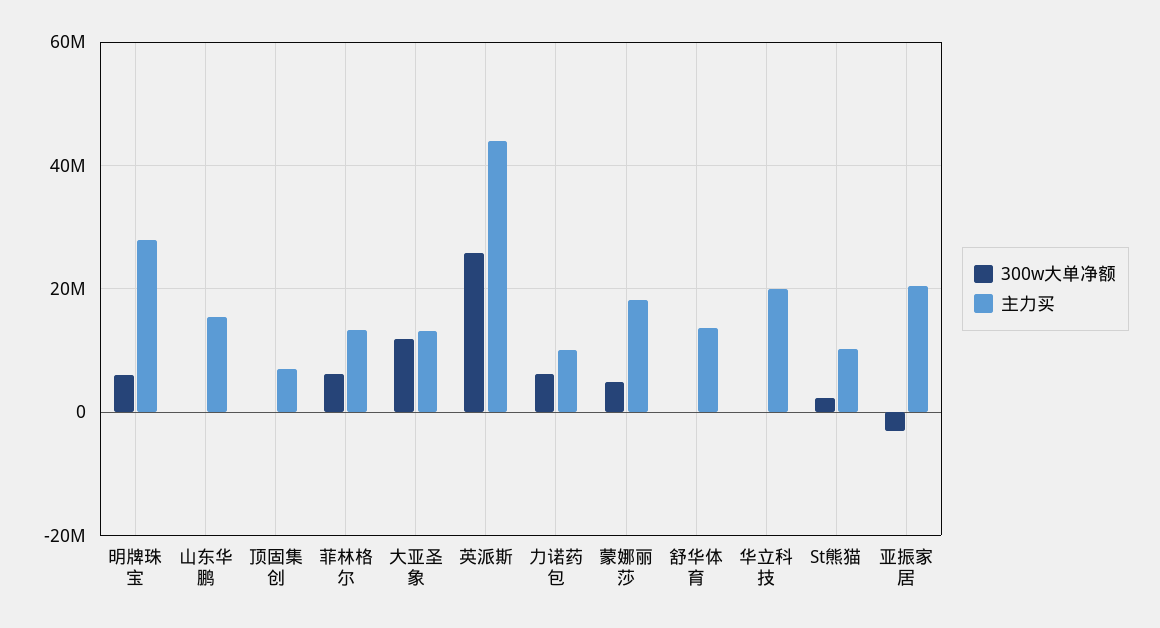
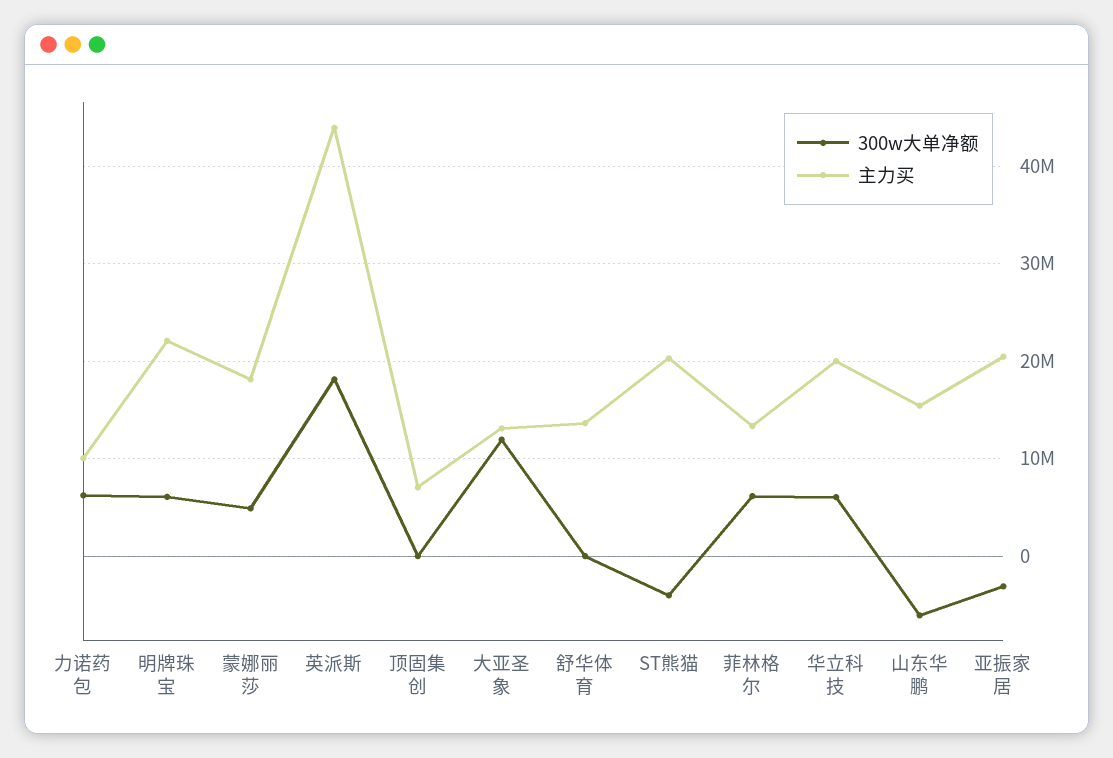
主力买, 明牌珠宝: 28000000 -> 22000000
300w大单净额, 山东华鹏: 0 -> -6000000
300w大单净额, 英派斯: 26000000 -> 18000000
300w大单净额, 华立科技: 0 -> 6000000
300w大单净额, St熊猫: 2000000 -> -4000000
主力买, St熊猫: 10000000 -> 20000000

